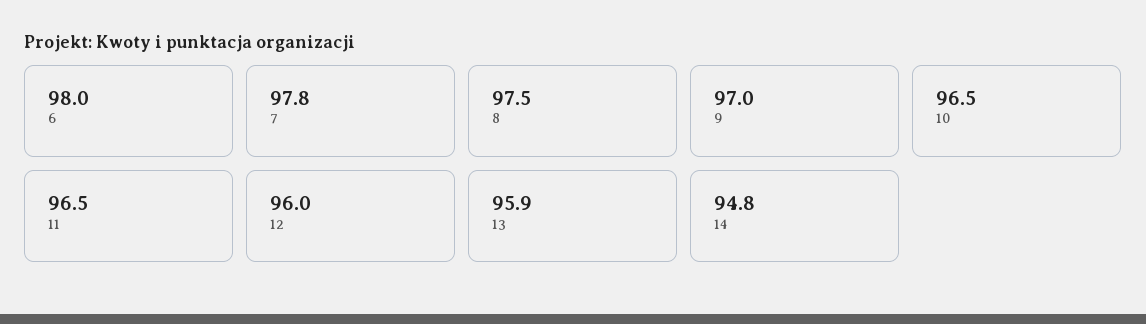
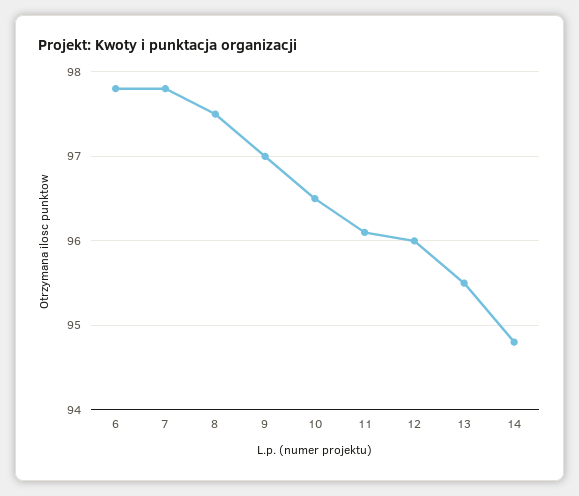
6: 98 -> 97.8
11: 96.5 -> 96.1
13: 95.9 -> 95.5

